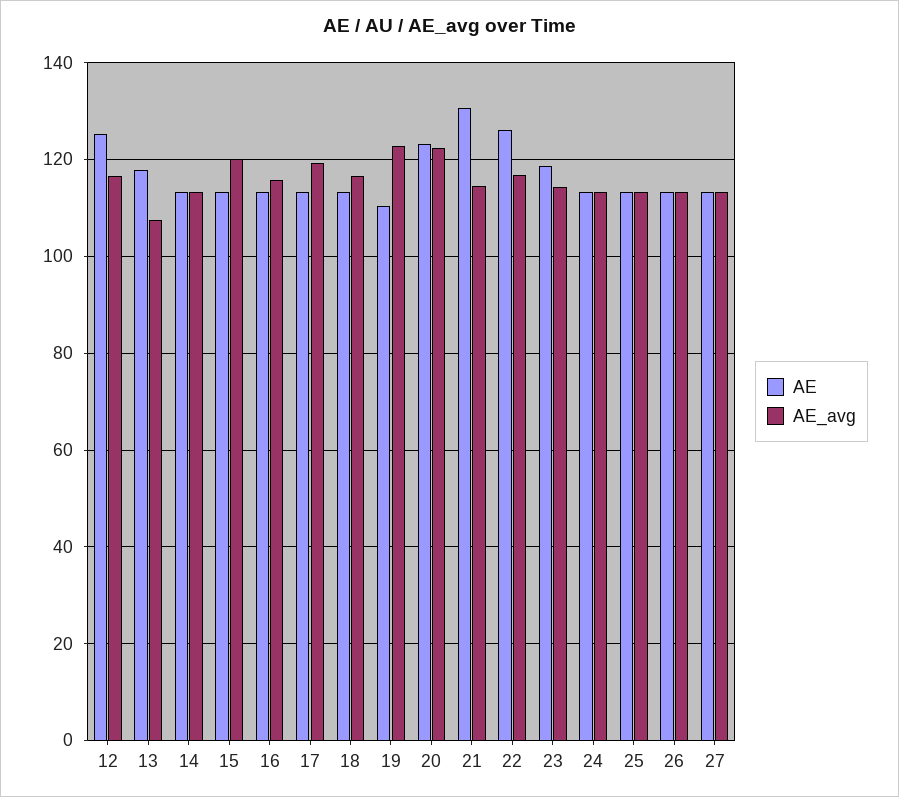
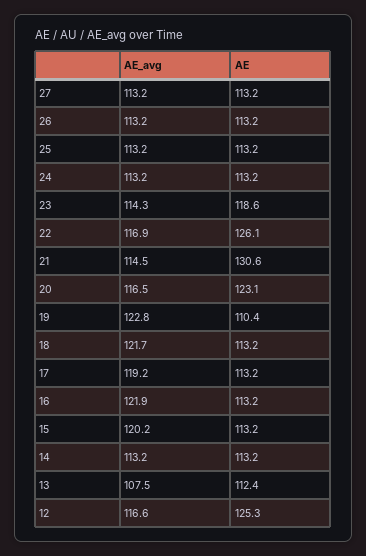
AE, 13: 118 -> 112.4
AE_avg, 16: 116 -> 121.9
AE_avg, 18: 116 -> 121.7
AE_avg, 20: 122 -> 116.5

